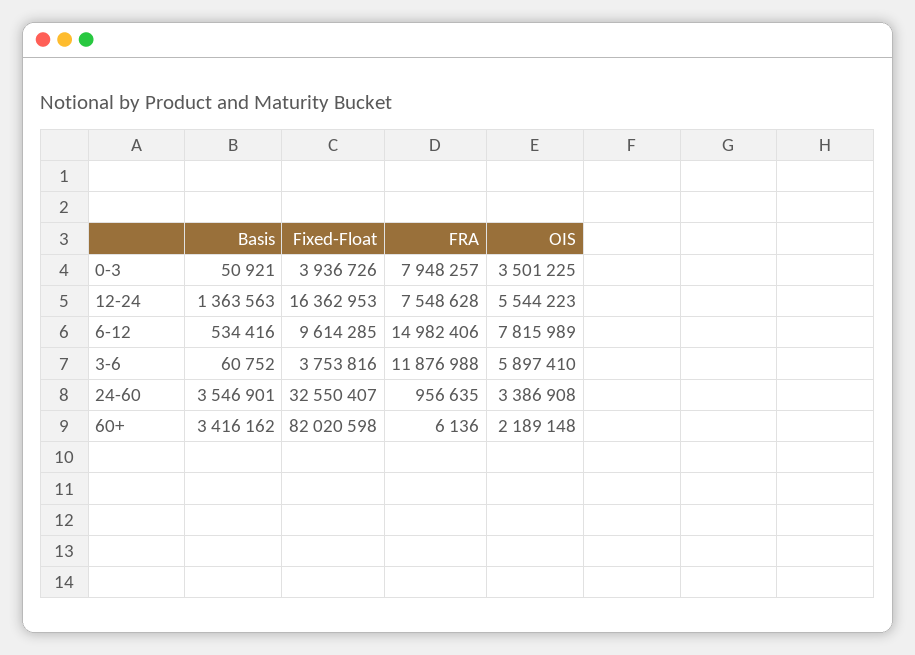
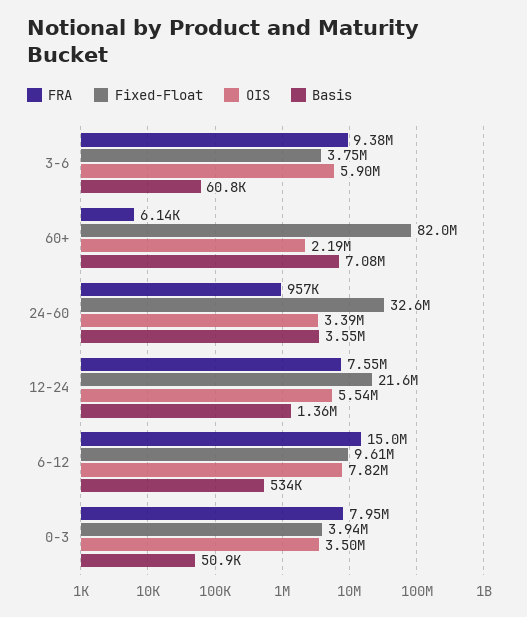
Fixed-Float, 12-24: 16362953 -> 21600000
FRA, 3-6: 11876988 -> 9380000
Basis, 60+: 3416162 -> 7080000

